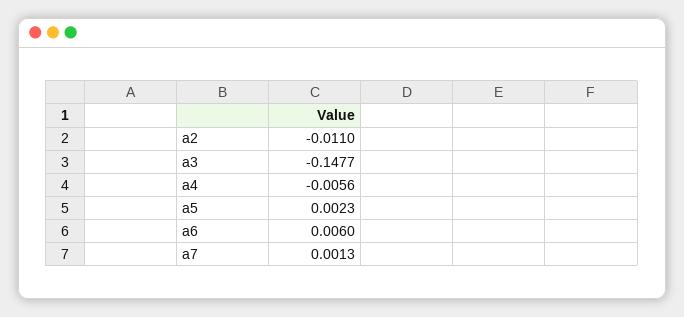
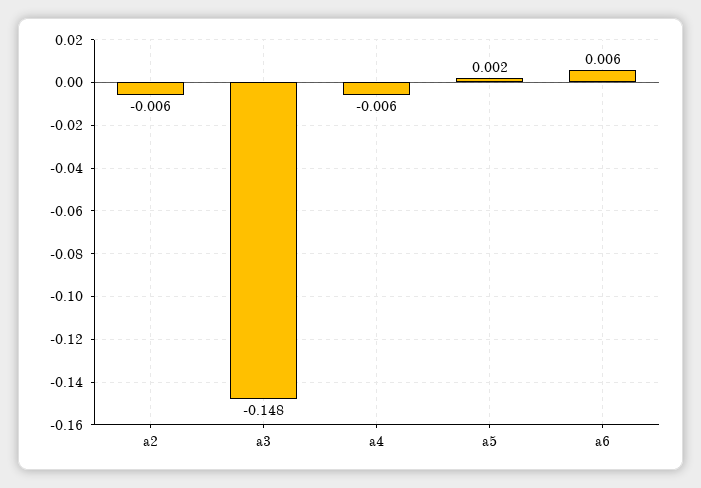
a2: -0.011 -> -0.006
a7: 0.0013 -> none

